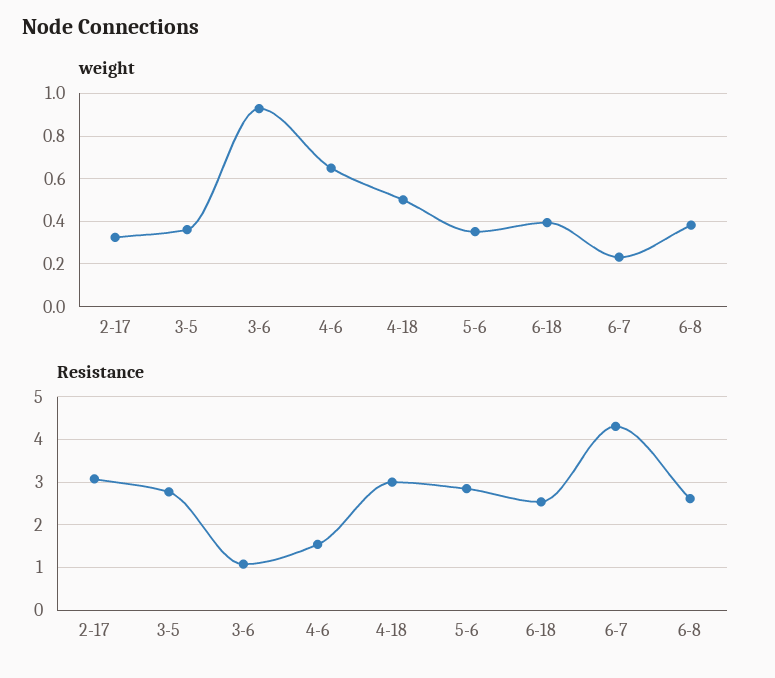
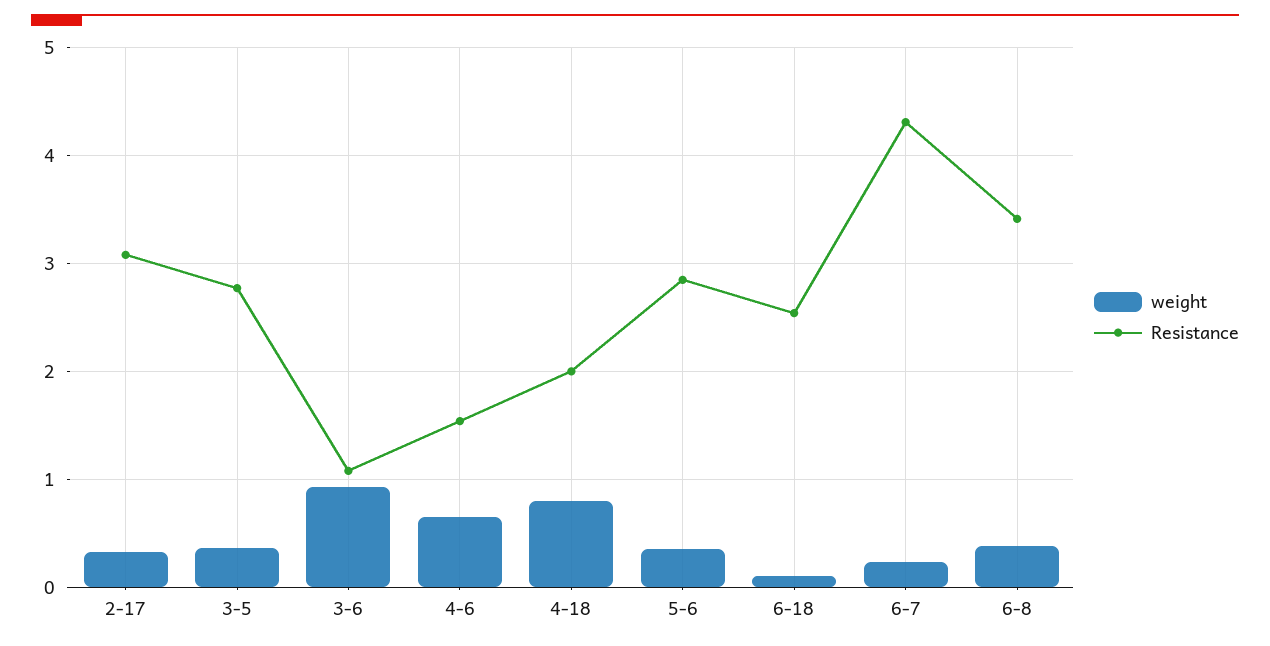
weight, 4-18: 0.5 -> 0.8
weight, 6-18: 0.4 -> 0.1
Resistance, 4-18: 3 -> 2
Resistance, 6-8: 2.6 -> 3.4

